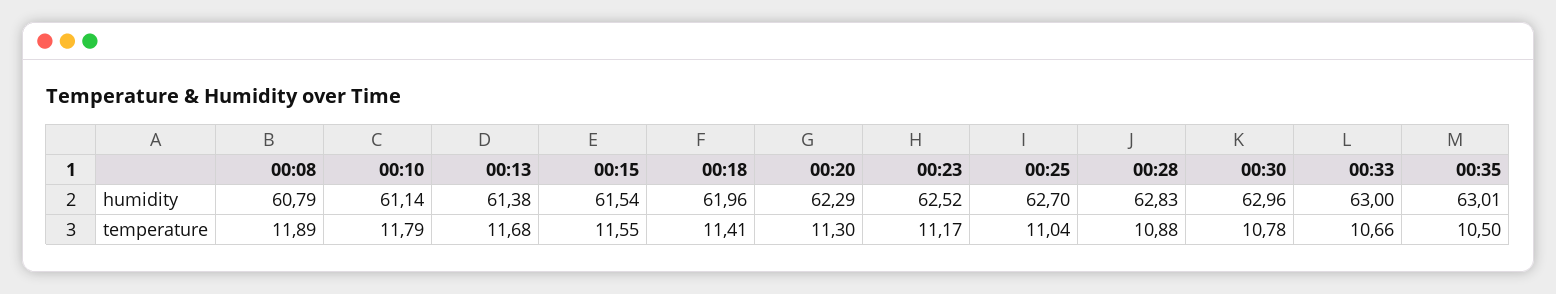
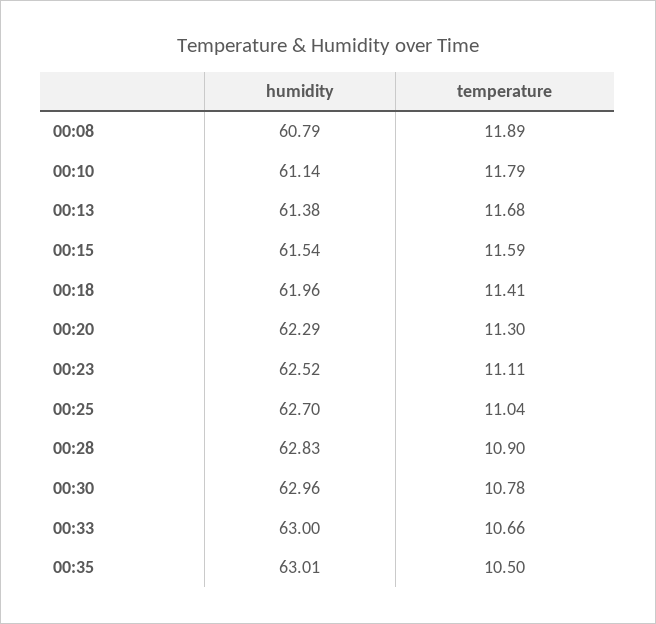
00:15, temperature: 11.55 -> 11.59
00:23, temperature: 11.17 -> 11.11
00:28, temperature: 10.88 -> 10.9

